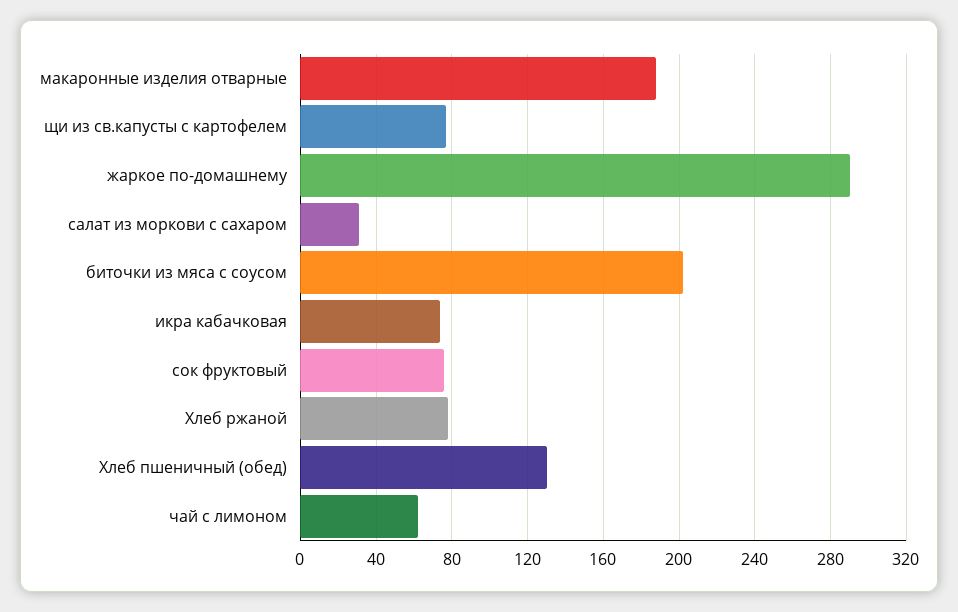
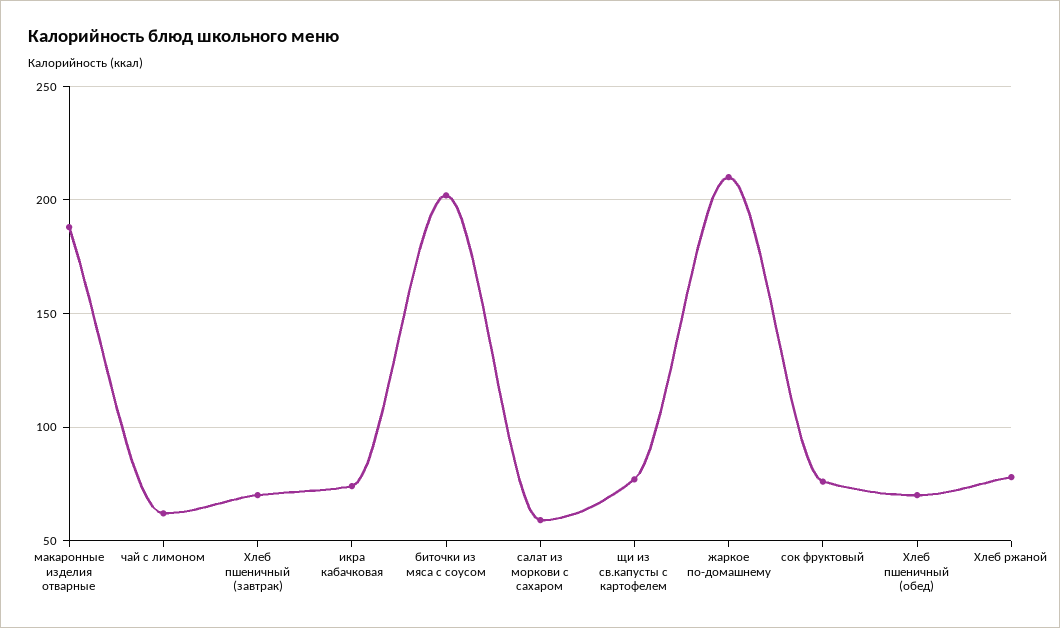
жаркое по-домашнему: 290 -> 210
салат из моркови с сахаром: 30 -> 60
Хлеб пшеничный (обед): 130 -> 70
Хлеб пшеничный (завтрак): none -> 70

